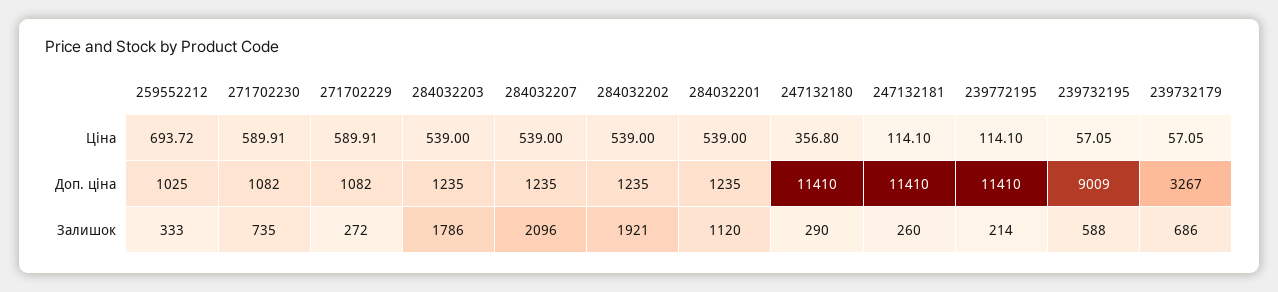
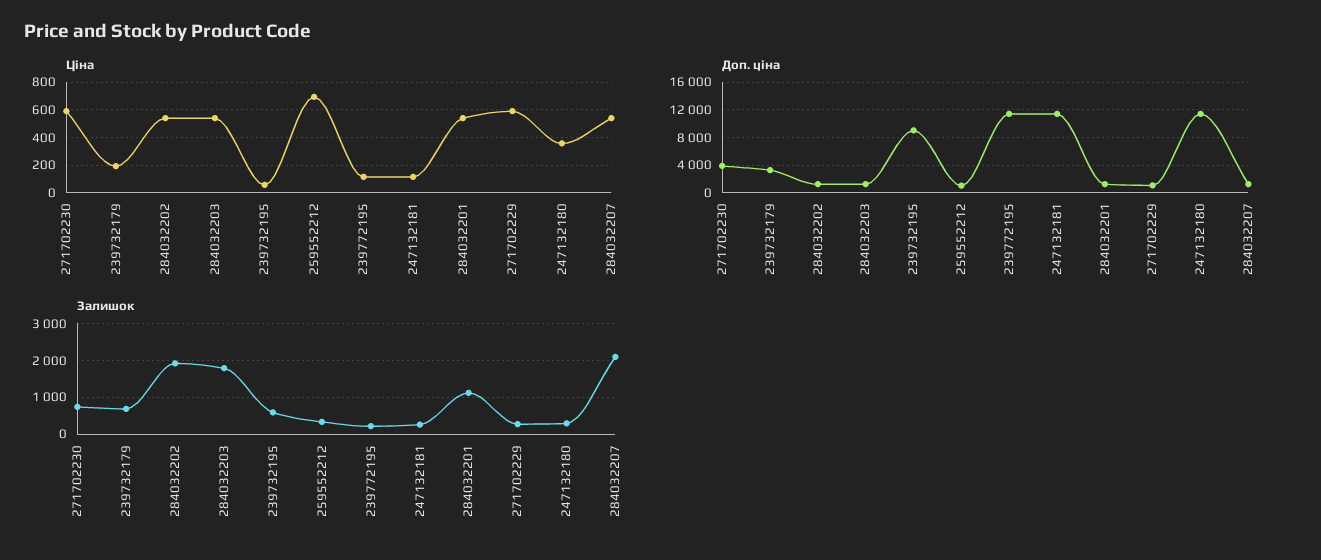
Ціна, 239732179: 57.05 -> 200
Доп. ціна, 271702230: 1082 -> 4000

